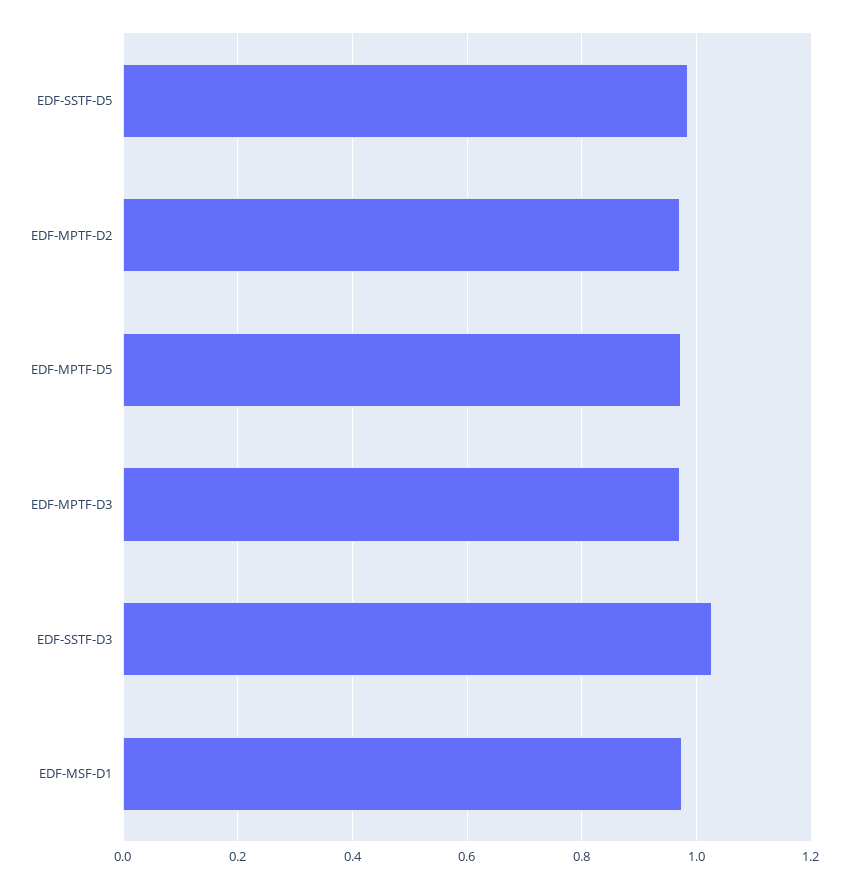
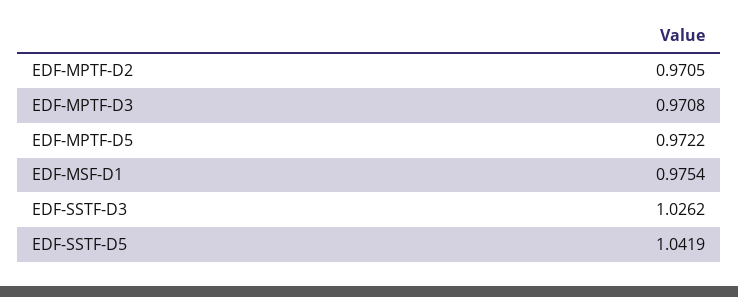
EDF-SSTF-D5: 0.98 -> 1.0419

